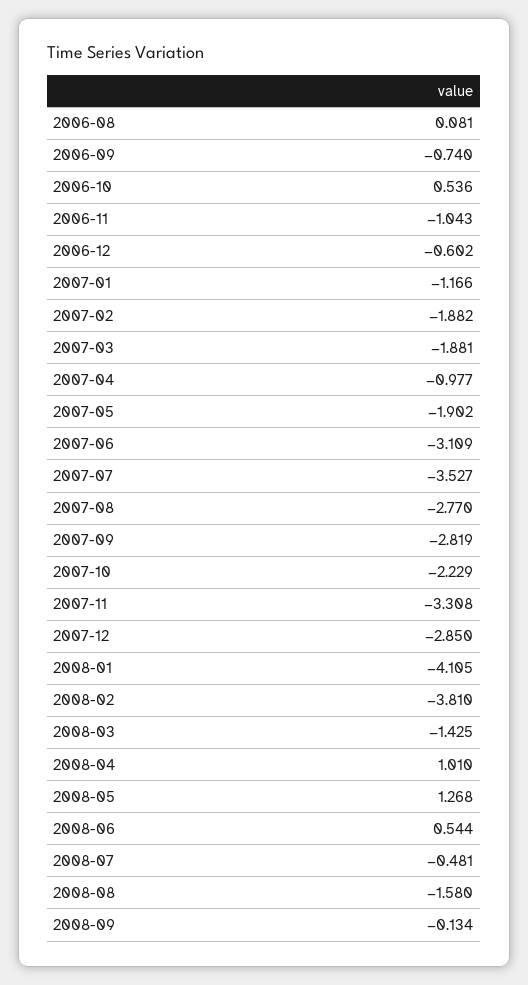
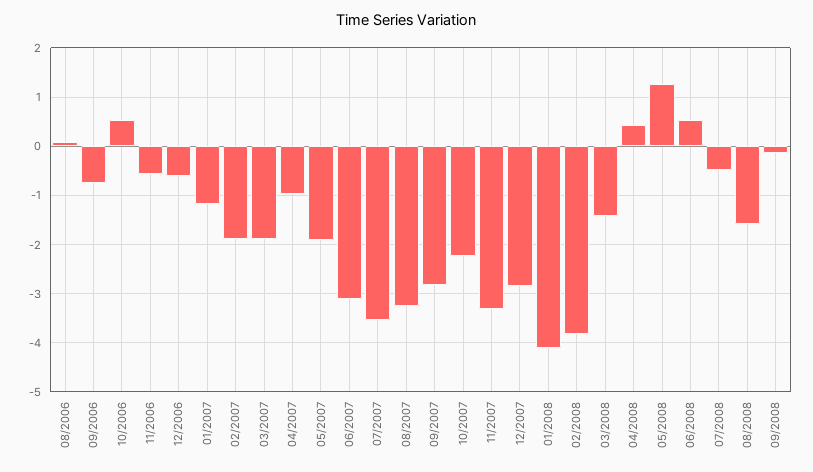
2006-11: -1.043 -> -0.6
2007-08: -2.77 -> -3.2
2008-04: 1.01 -> 0.4

